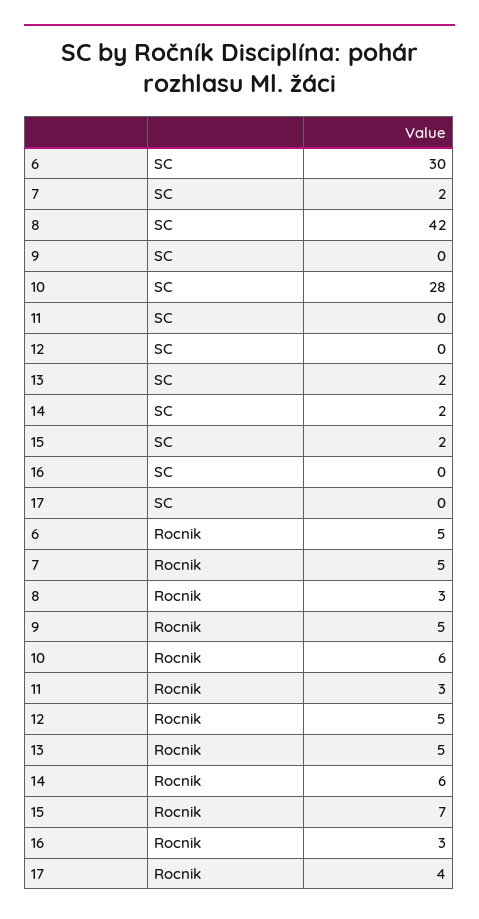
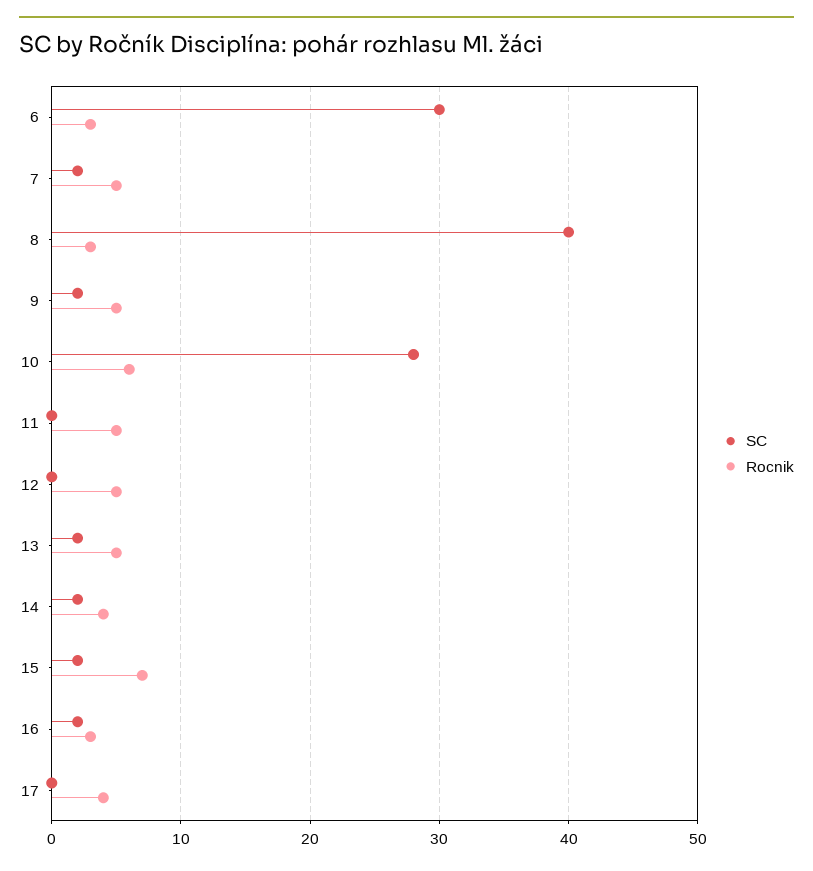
SC, 8: 42 -> 40
SC, 9: 0 -> 2
SC, 16: 0 -> 2
Rocnik, 6: 5 -> 3
Rocnik, 11: 3 -> 5
Rocnik, 14: 6 -> 4

